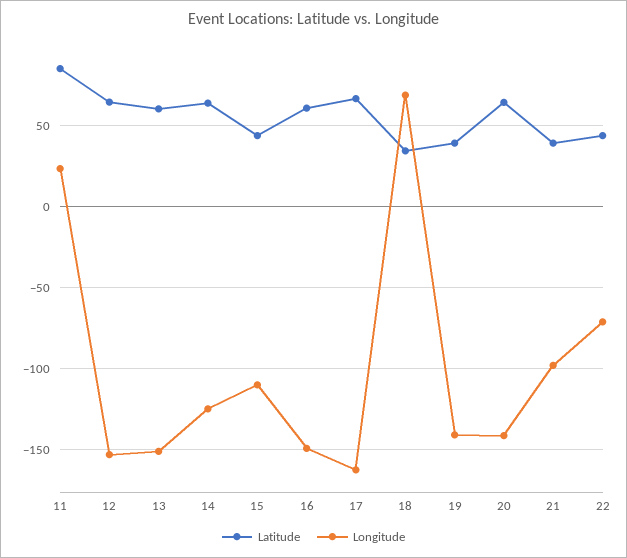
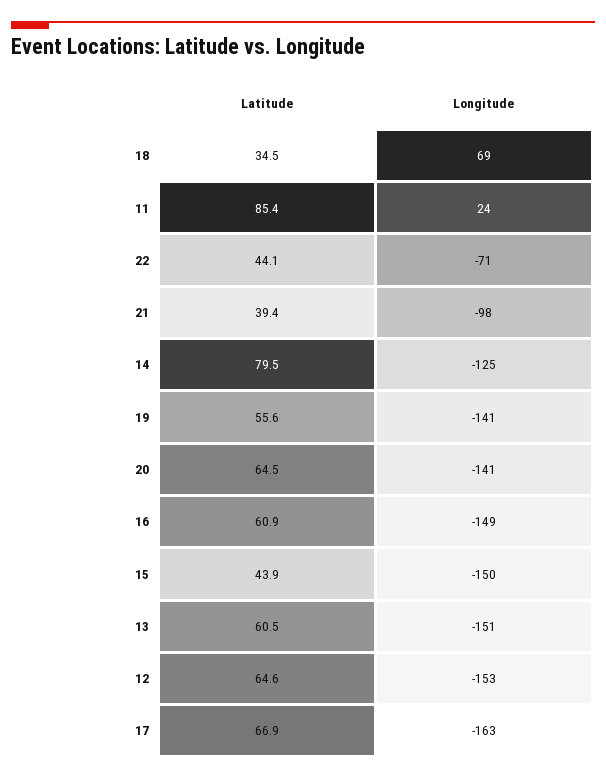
Latitude, 14: 65 -> 79.5
Longitude, 15: -110 -> -150
Latitude, 19: 40 -> 55.6

